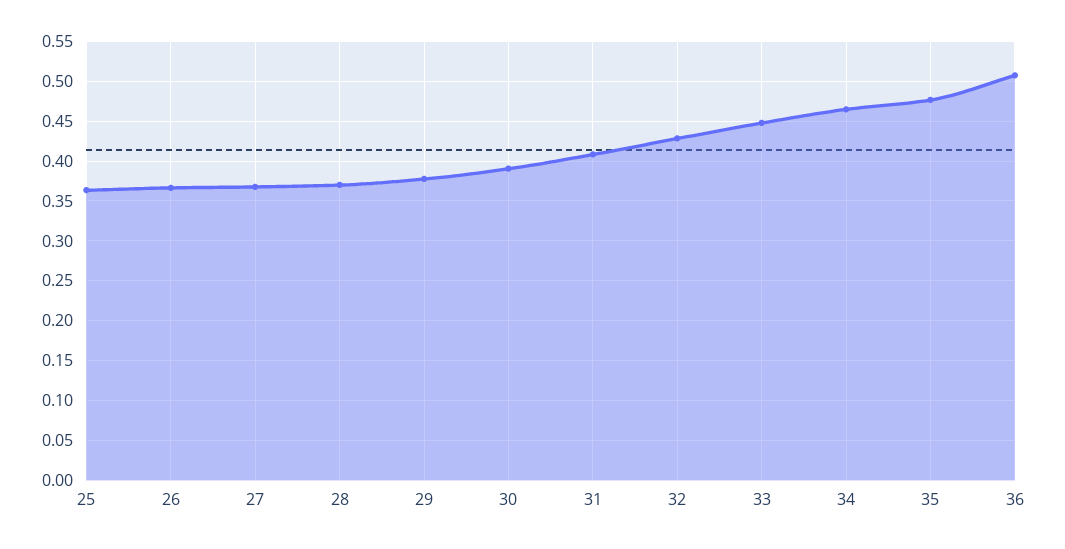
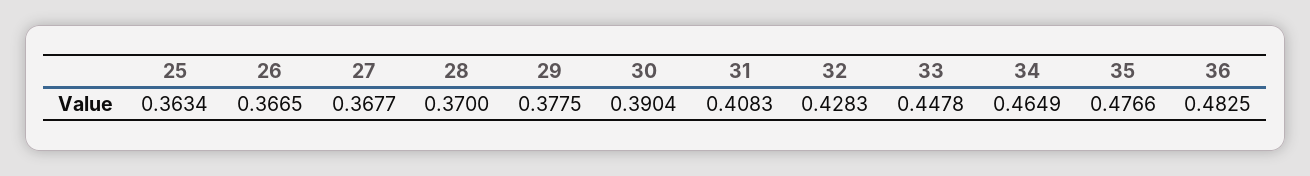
36: 0.51 -> 0.4825

